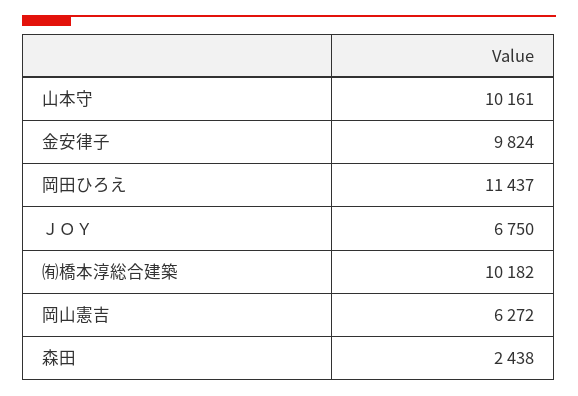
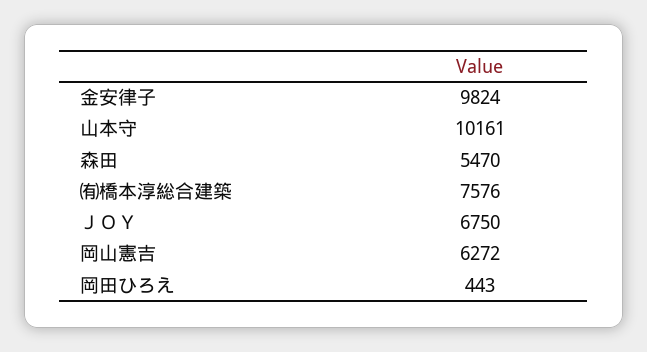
岡田ひろえ: 11437 -> 443
㈲橋本淳総合建築: 10182 -> 7576
森田: 2438 -> 5470

